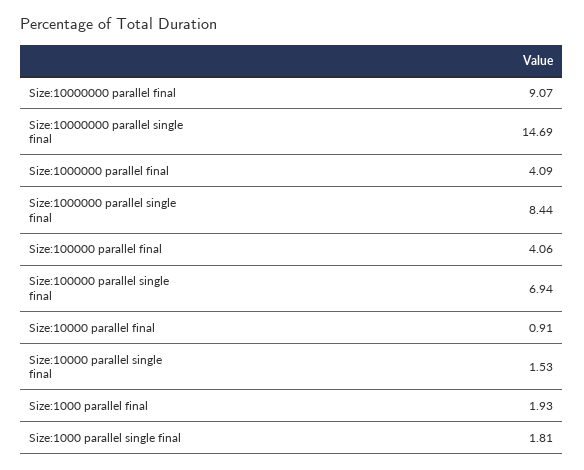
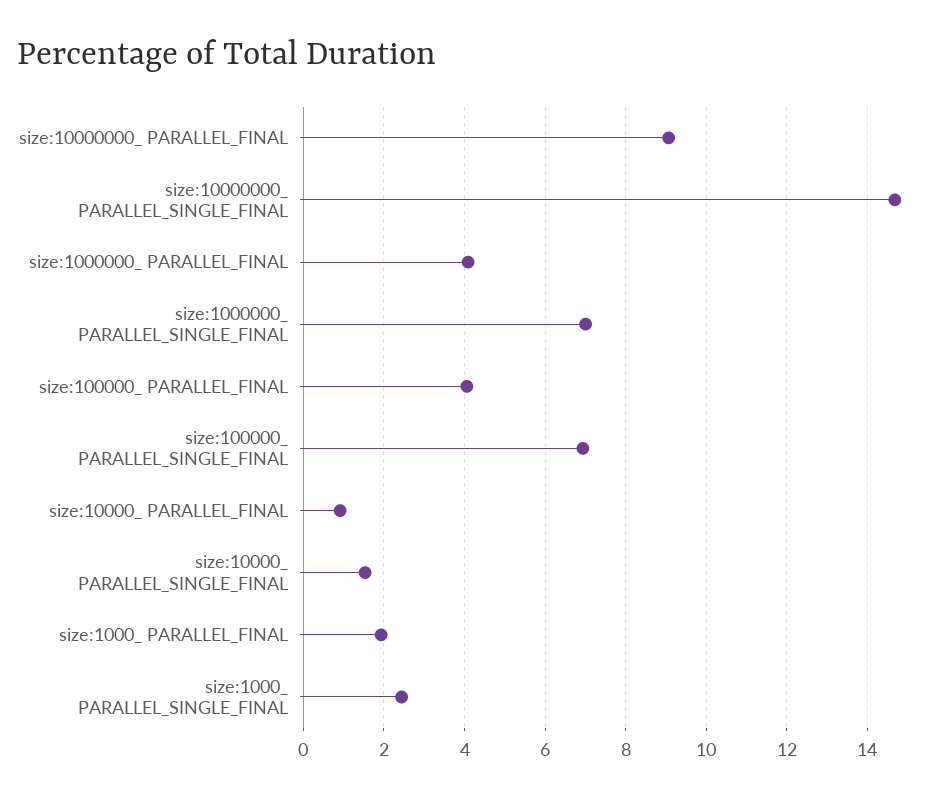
Size:1000000  parallel single final: 8.44 -> 7
Size:1000  parallel single final: 1.81 -> 2.4

